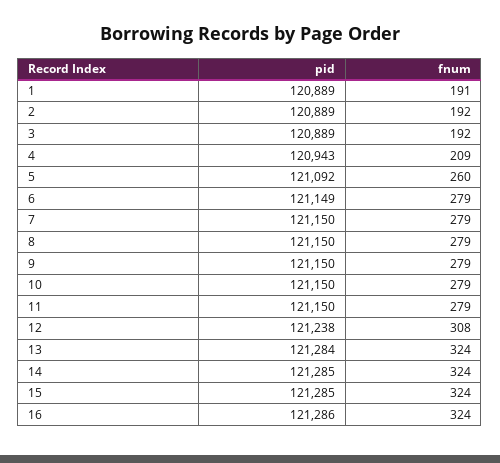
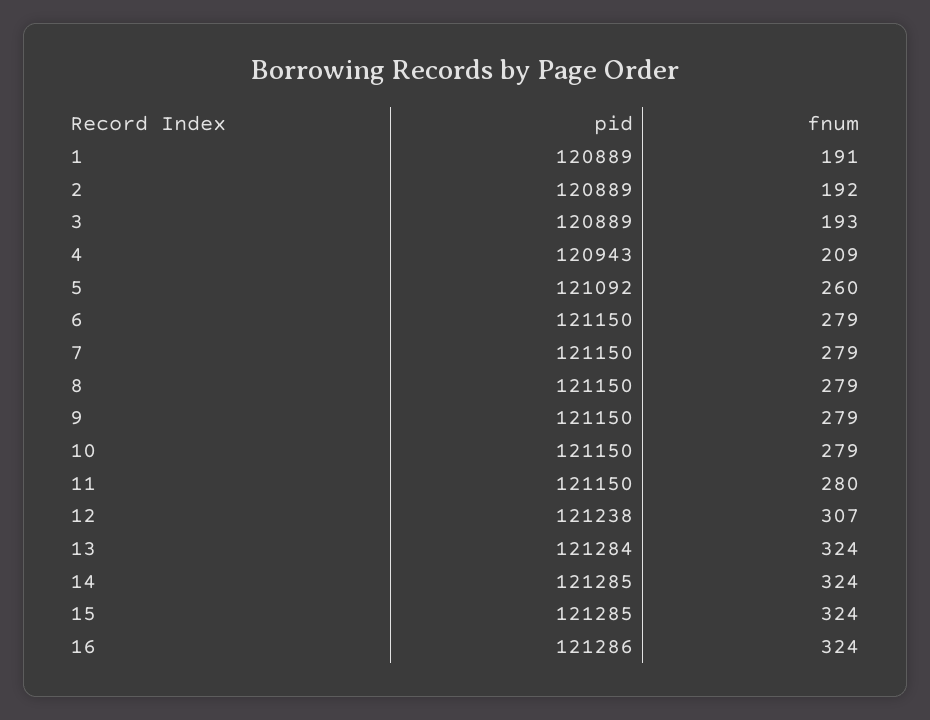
fnum, 3: 192 -> 193
pid, 6: 121149 -> 121150
fnum, 11: 279 -> 280
fnum, 12: 308 -> 307

